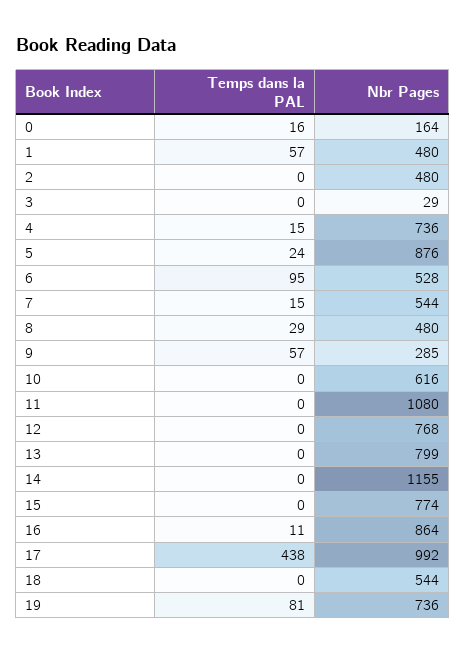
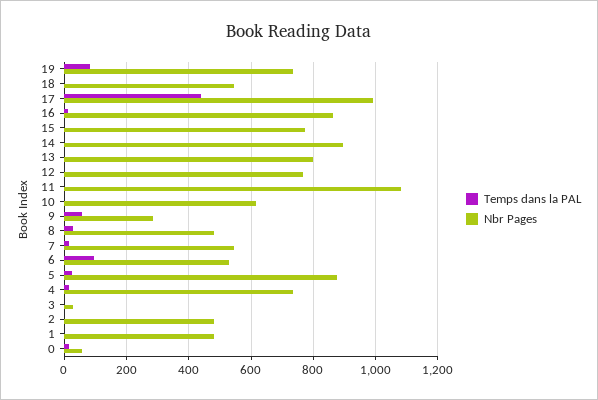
Nbr Pages, 0: 164 -> 60
Temps dans la PAL, 1: 57 -> 0
Nbr Pages, 14: 1155 -> 900

